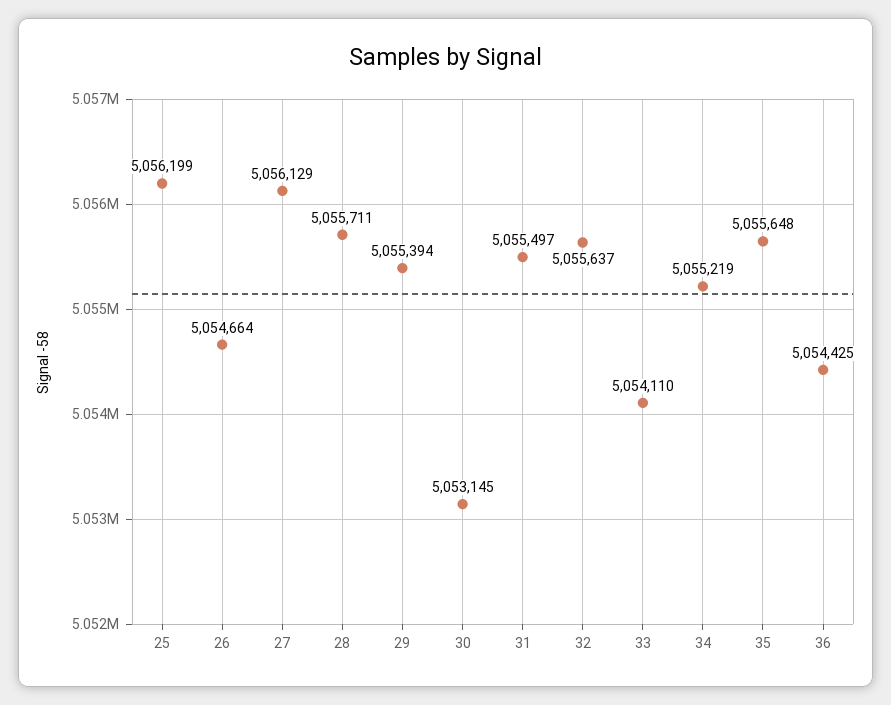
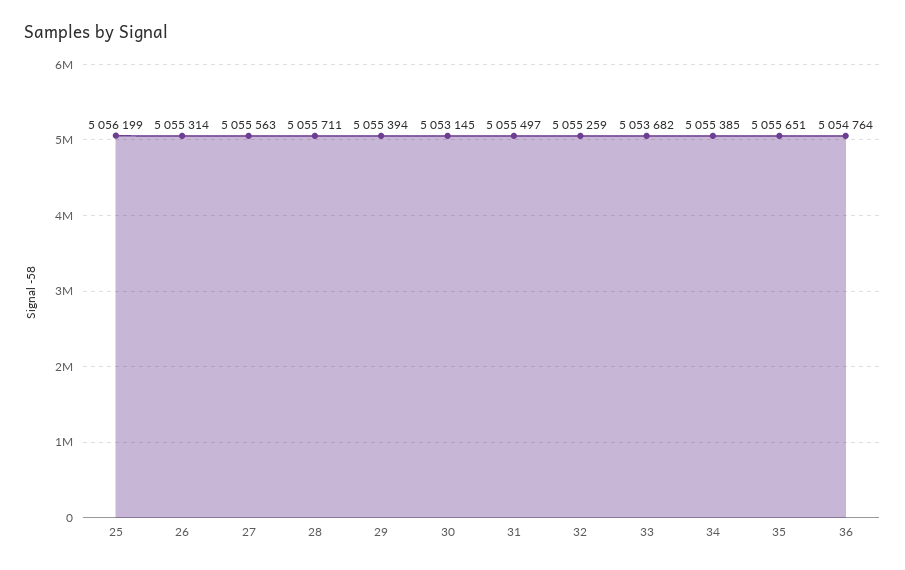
26: 5054664 -> 5055314
27: 5056129 -> 5055563
32: 5055637 -> 5055259
33: 5054110 -> 5053682
34: 5055219 -> 5055385
35: 5055648 -> 5055651
36: 5054425 -> 5054764

